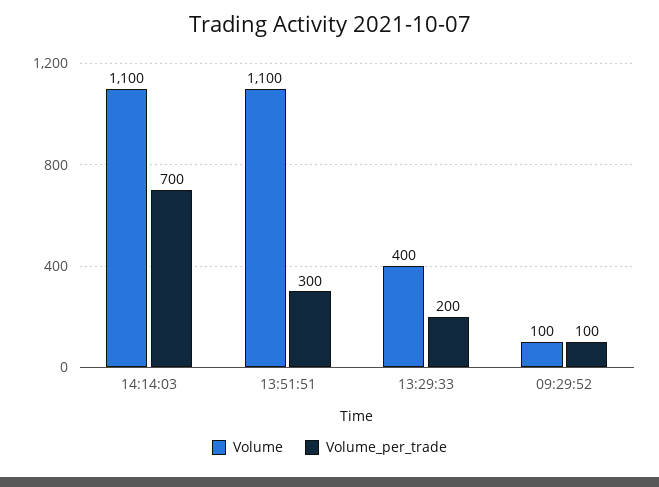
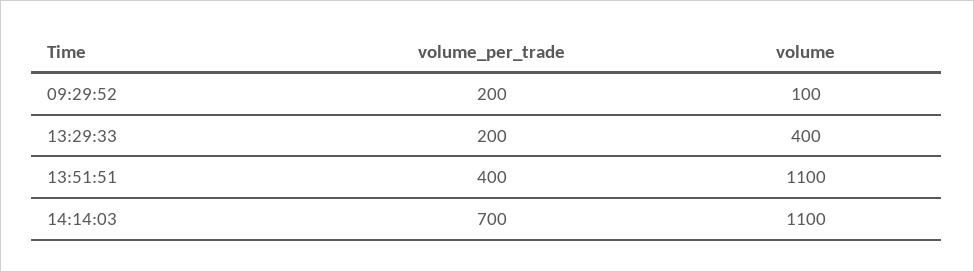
Volume_per_trade, 13:51:51: 300 -> 400
Volume_per_trade, 09:29:52: 100 -> 200

